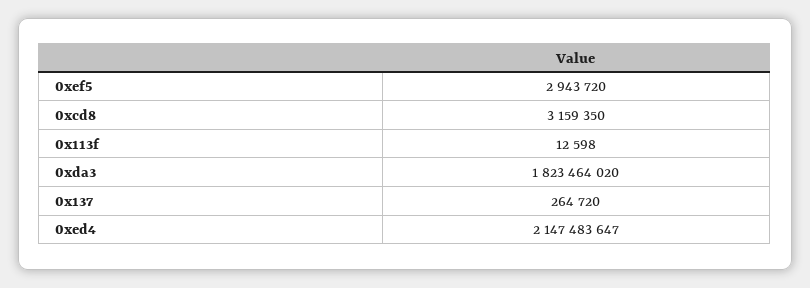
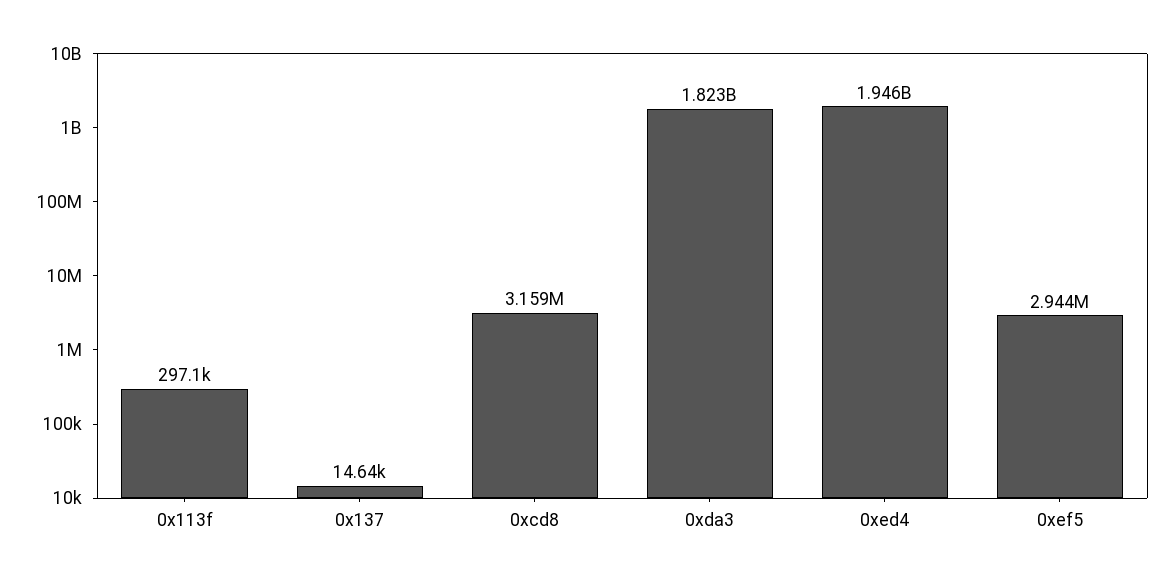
0x113f: 12598 -> 297100
0x137: 264720 -> 14640
0xed4: 2147483647 -> 1946000000

